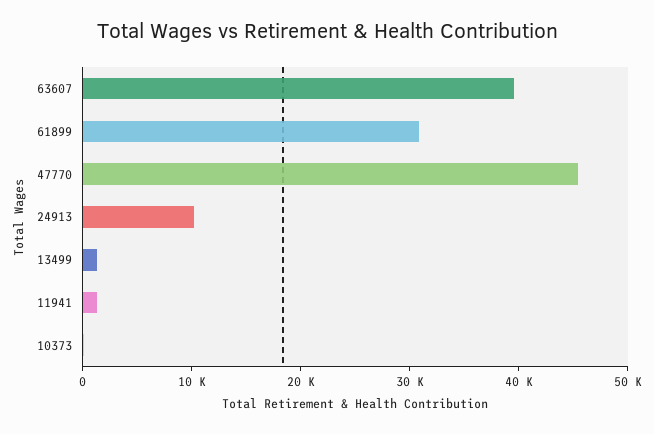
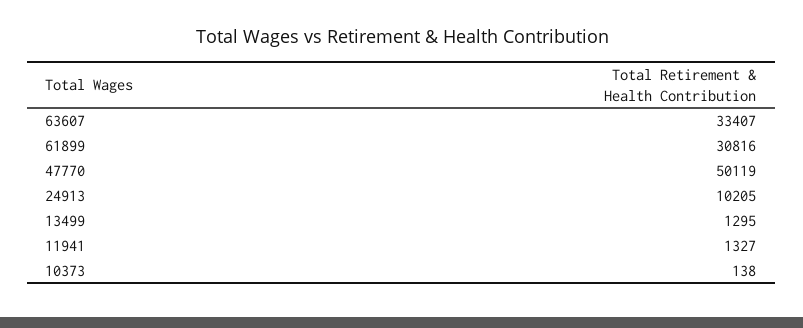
63607: 40000 -> 33407
47770: 46000 -> 50119

